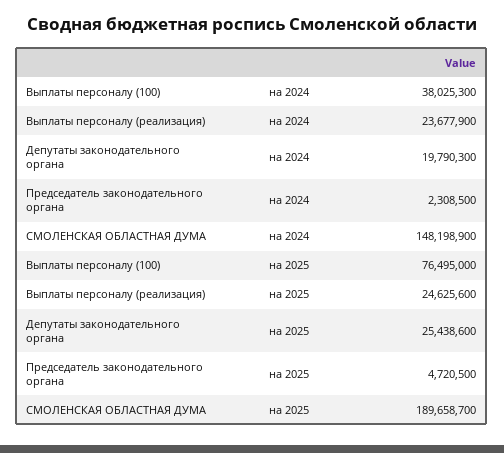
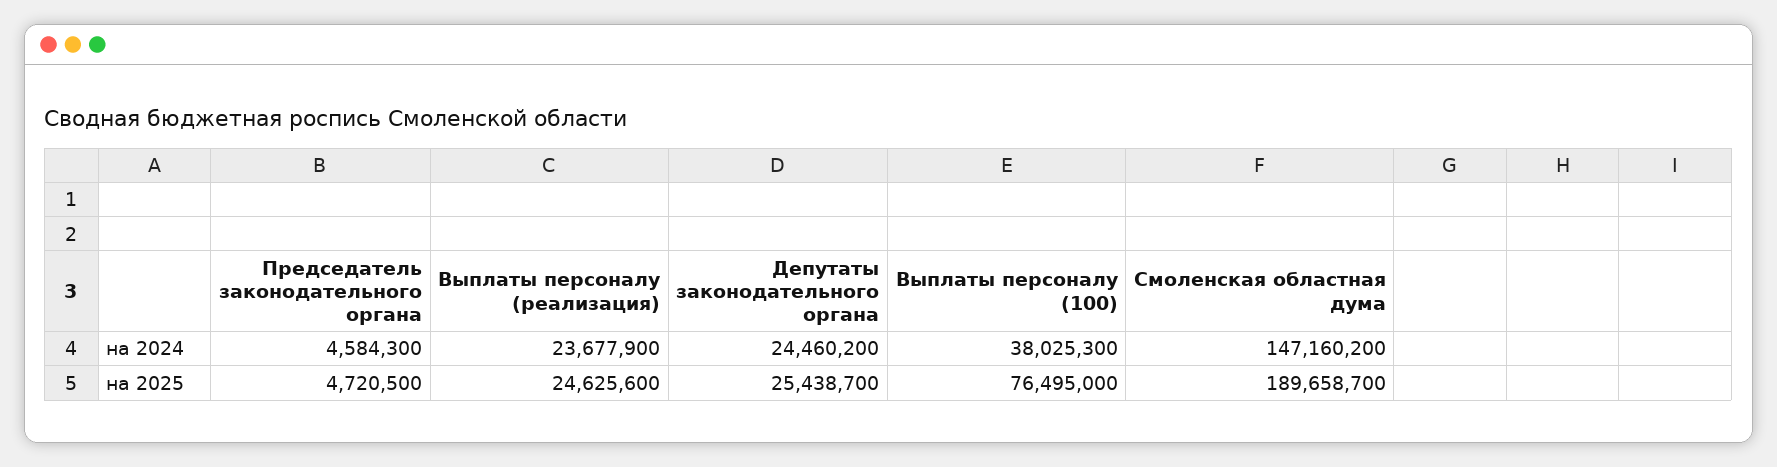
Депутаты законодательного органа, на 2024: 19790300 -> 24460200
Председатель законодательного органа, на 2024: 2308500 -> 4584300
СМОЛЕНСКАЯ ОБЛАСТНАЯ ДУМА, на 2024: 148198900 -> 147160200
Депутаты законодательного органа, на 2025: 25438600 -> 25438700

